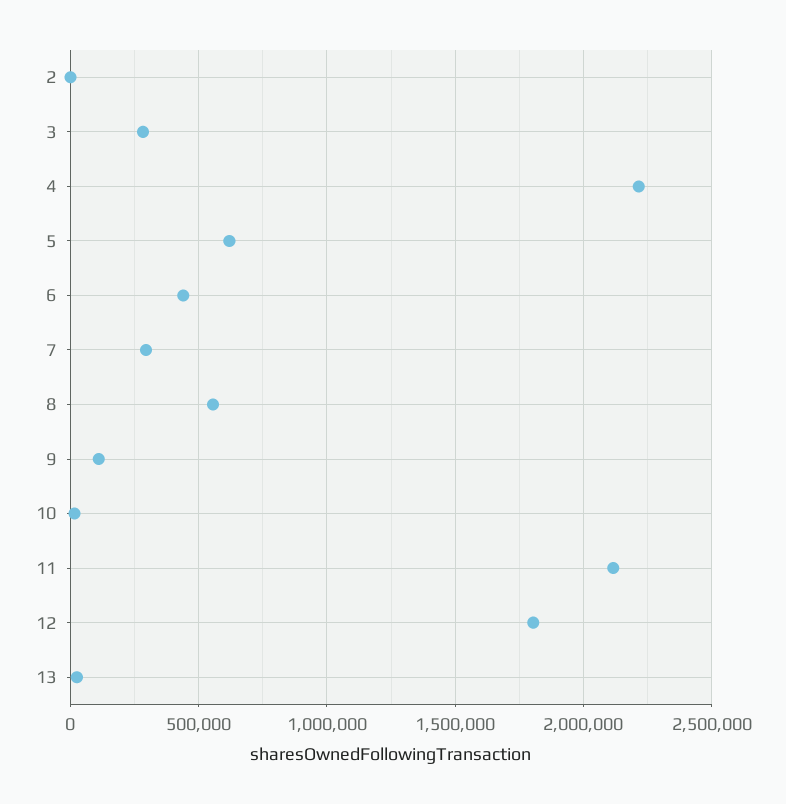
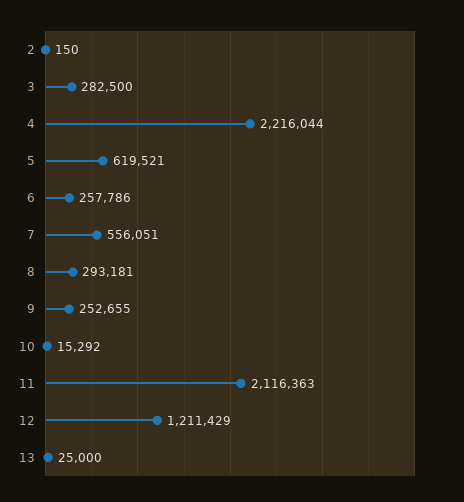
6: 450000 -> 257786
7: 300000 -> 556051
8: 550000 -> 293181
9: 100000 -> 252655
12: 1800000 -> 1211429

